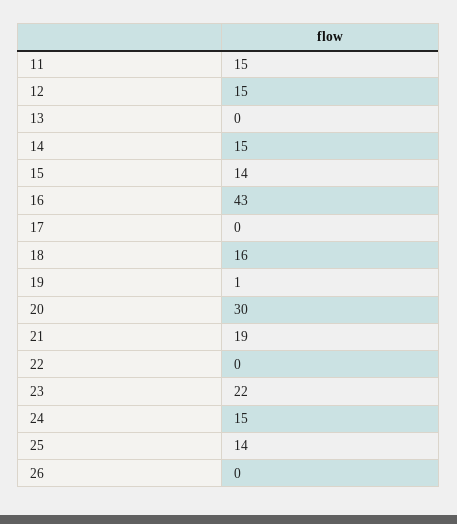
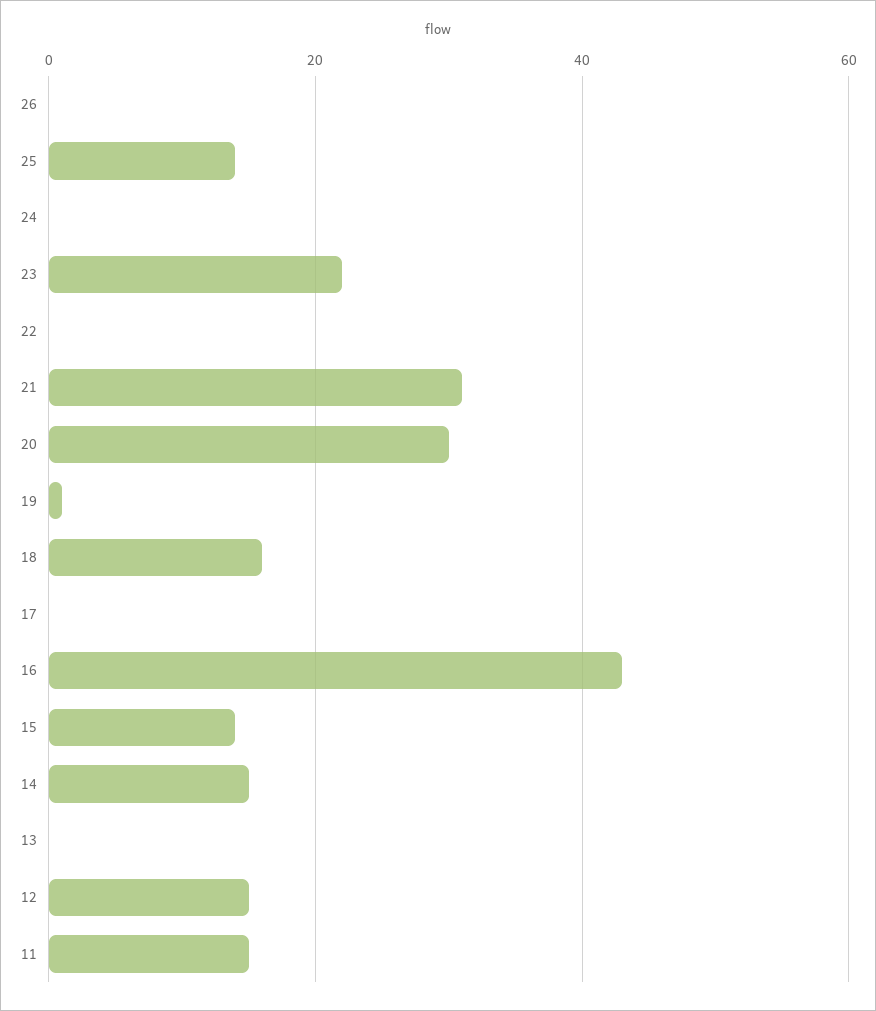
21: 19 -> 30
24: 15 -> 0

